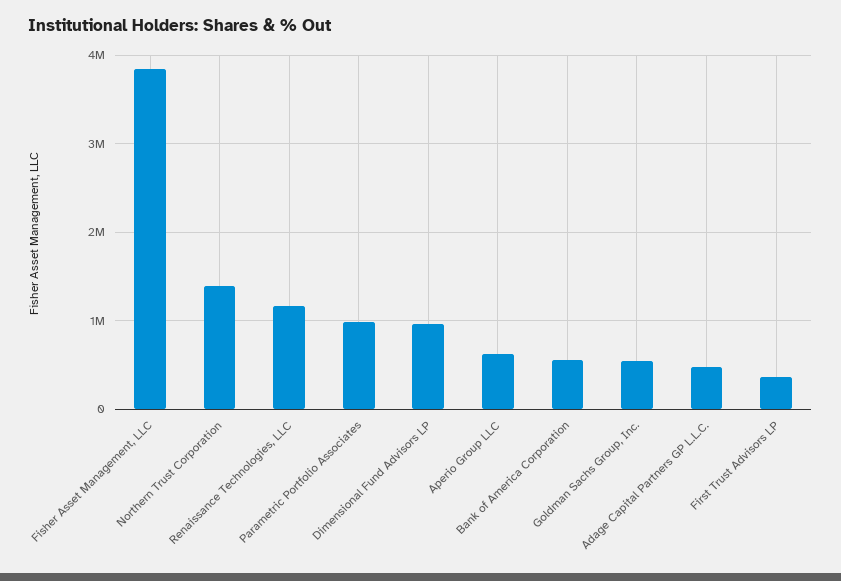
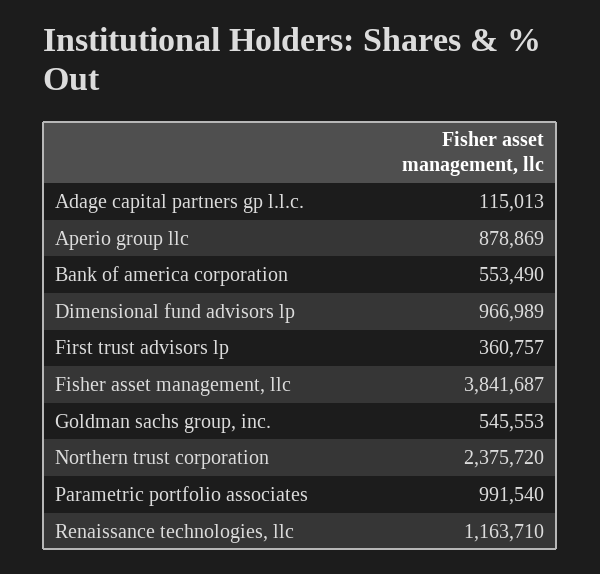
Northern Trust Corporation: 1400000 -> 2375720
Aperio Group LLC: 600000 -> 878869
Adage Capital Partners GP L.L.C.: 500000 -> 115013

